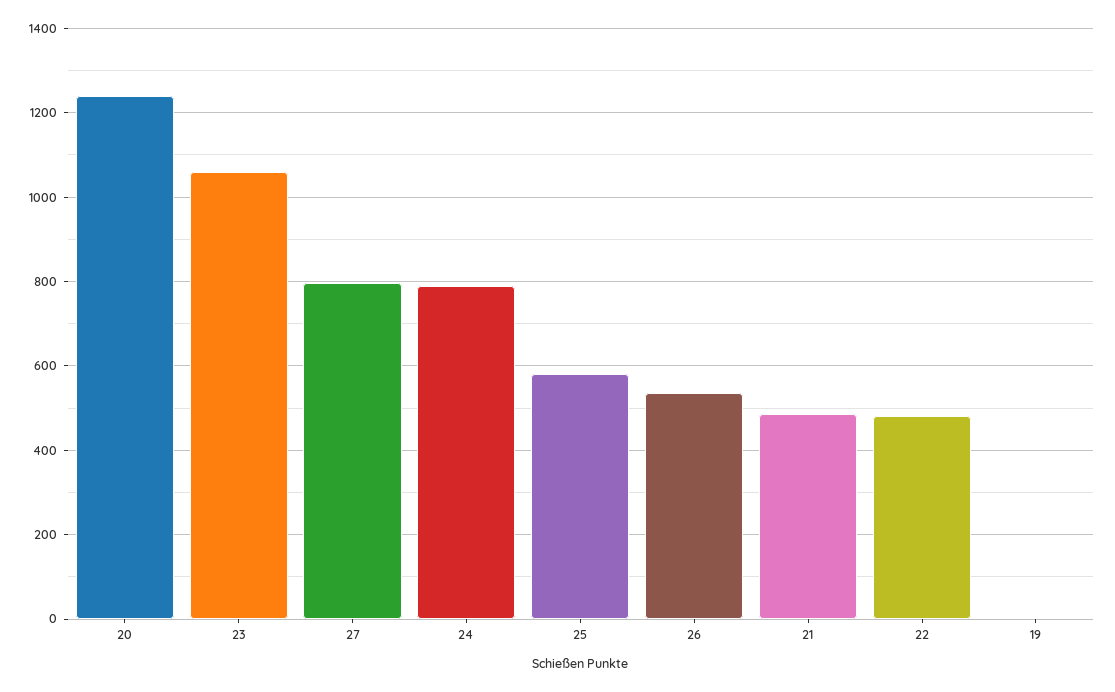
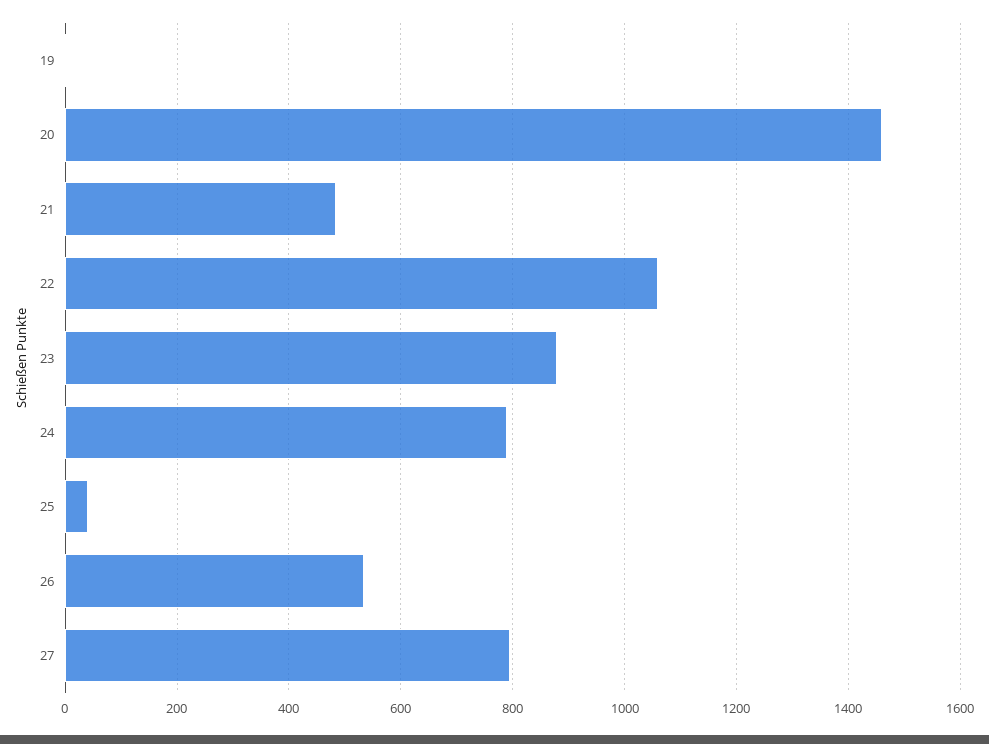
20: 1240 -> 1460
23: 1060 -> 880
25: 580 -> 40
22: 480 -> 1060

